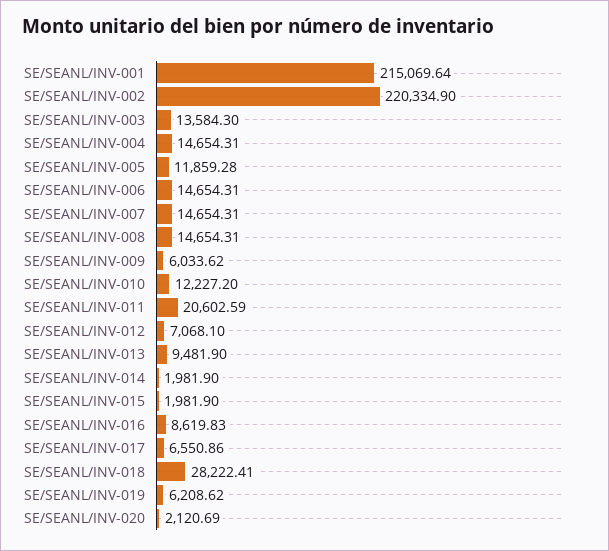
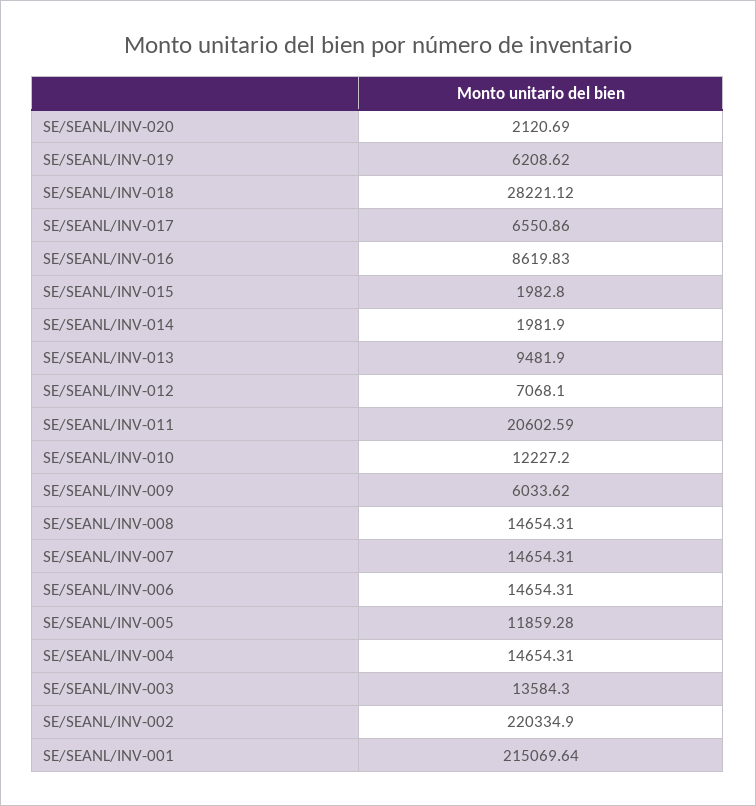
SE/SEANL/INV-015: 1981.9 -> 1982.8
SE/SEANL/INV-018: 28222.41 -> 28221.12

